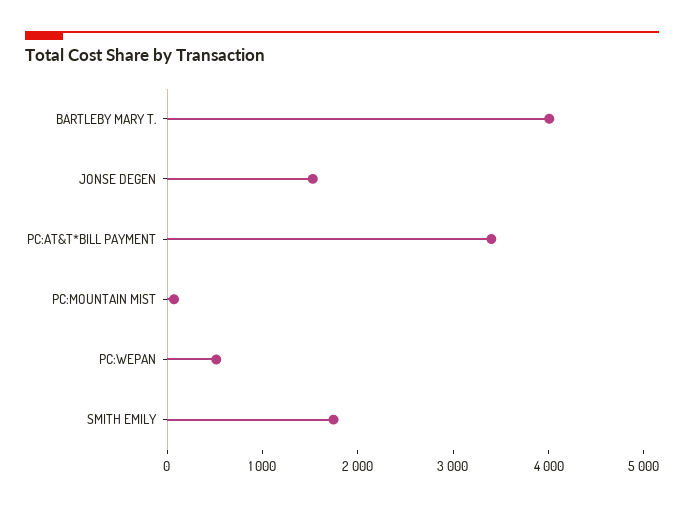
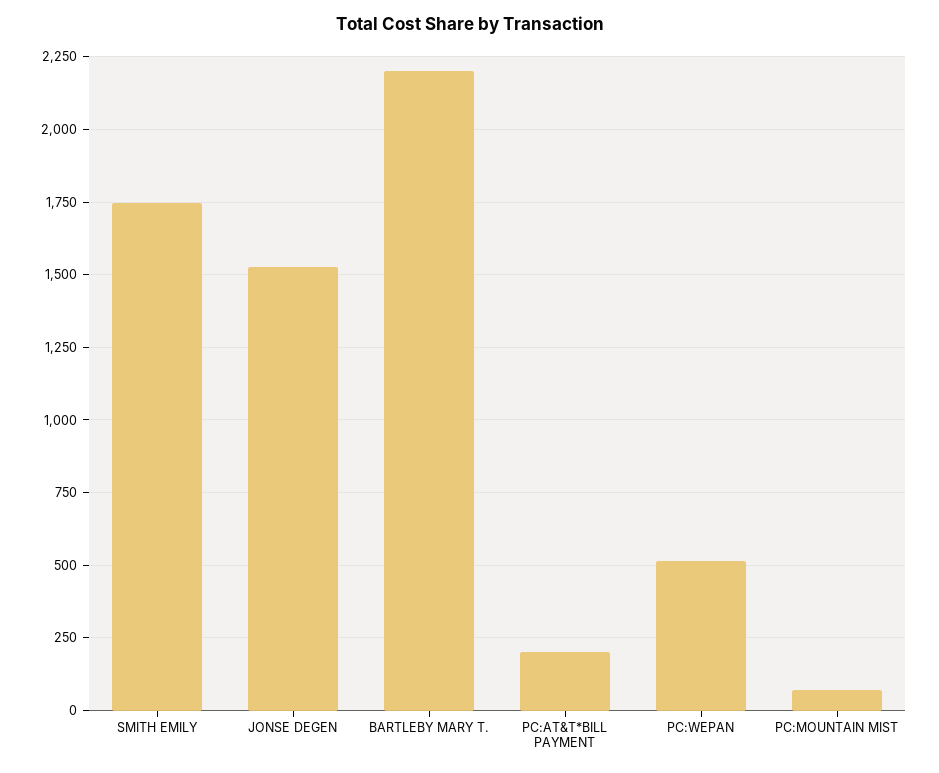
BARTLEBY MARY T.: 4000 -> 2200
PC:AT&T*BILL PAYMENT: 3400 -> 200

